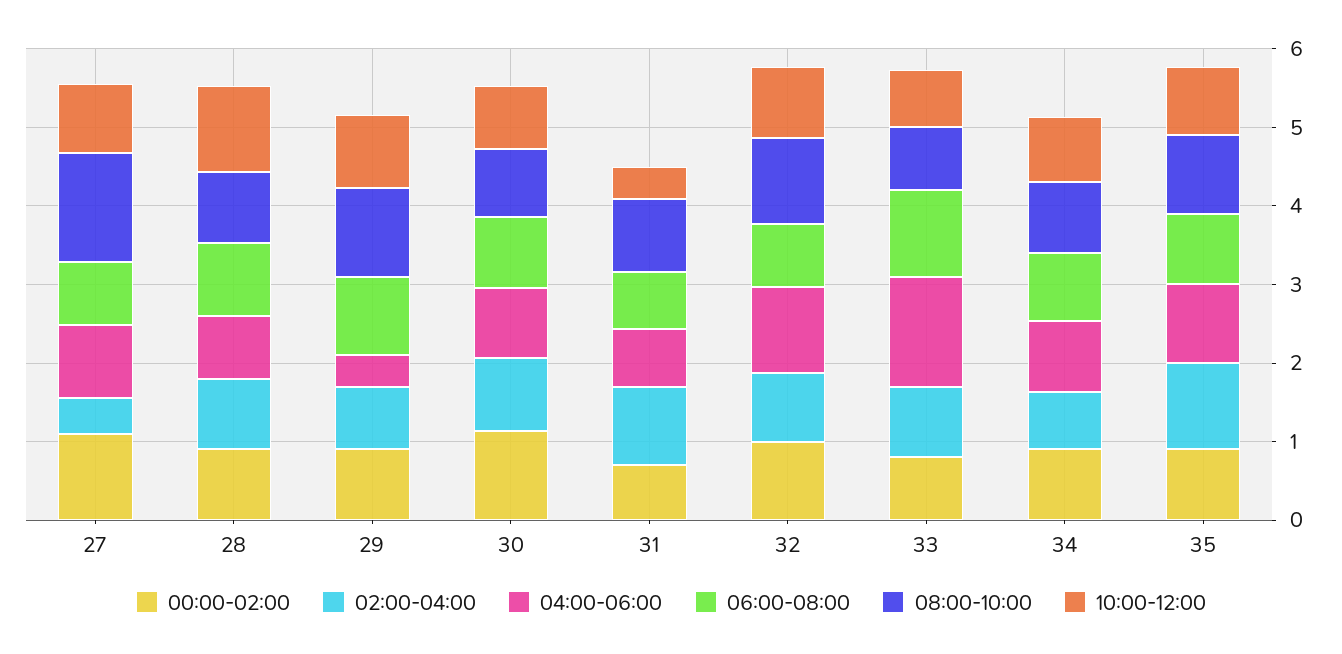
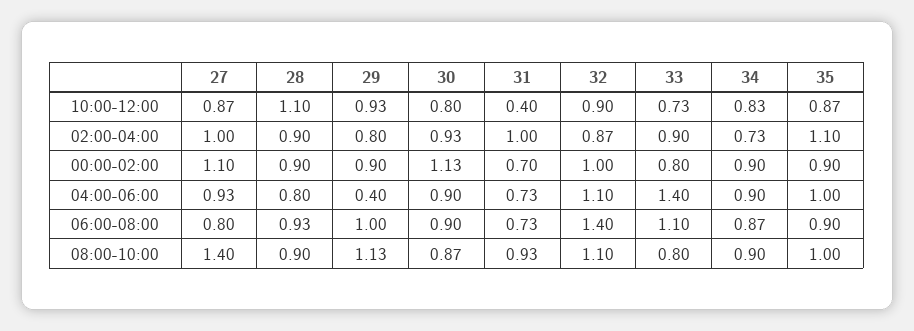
02:00-04:00, 27: 0.4 -> 1
06:00-08:00, 32: 0.8 -> 1.4

